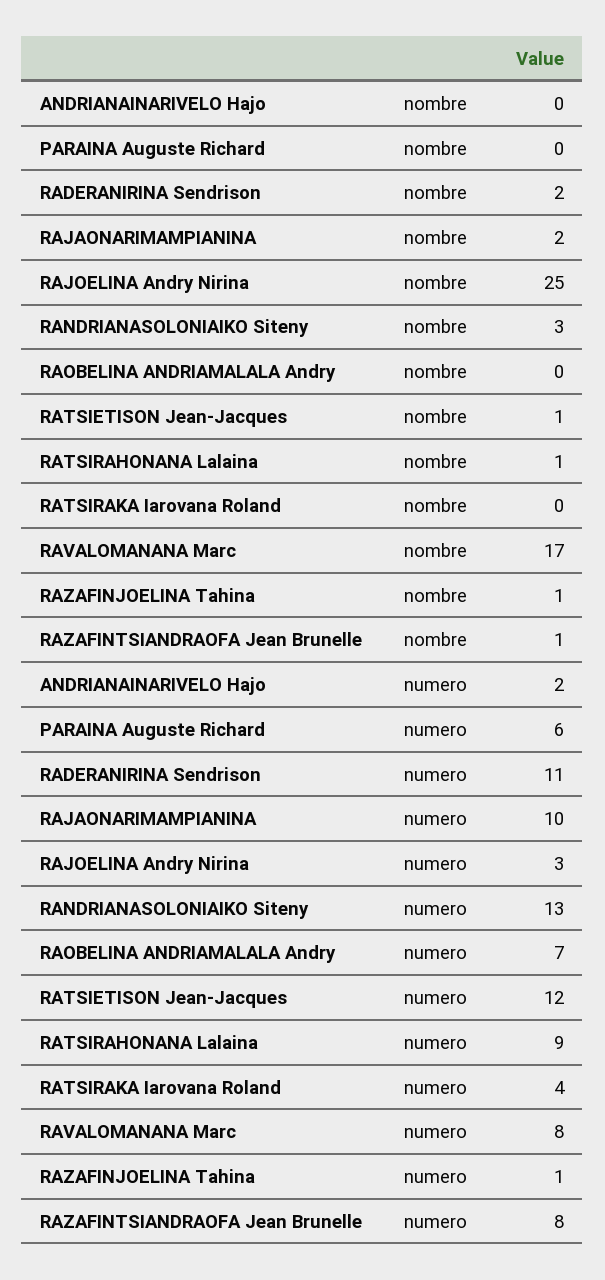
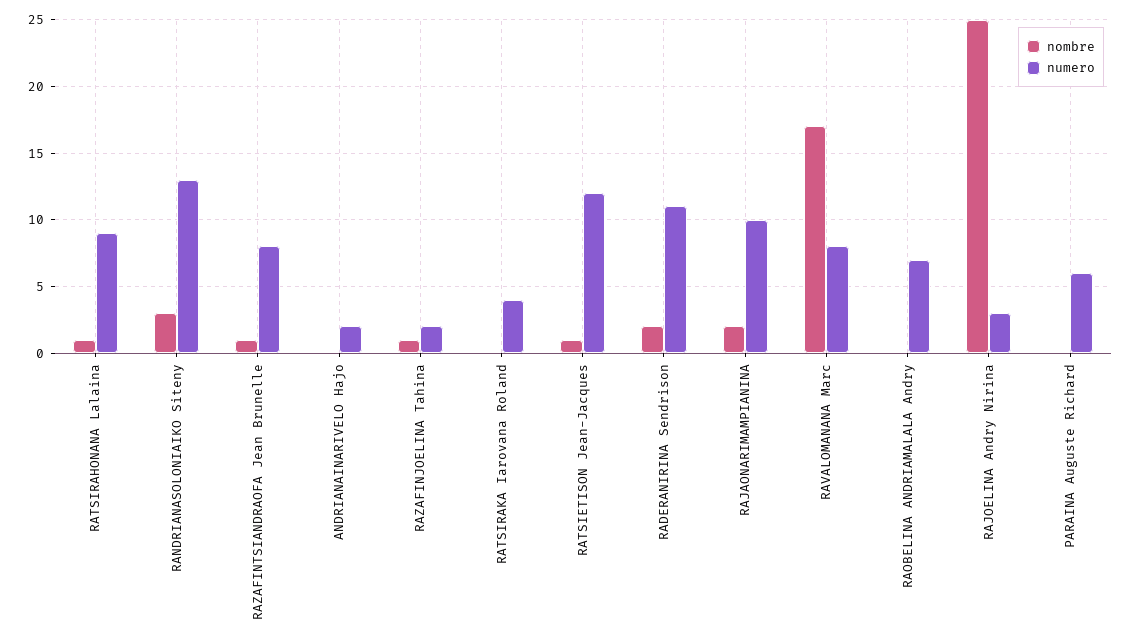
numero, RAZAFINJOELINA Tahina: 1 -> 2

